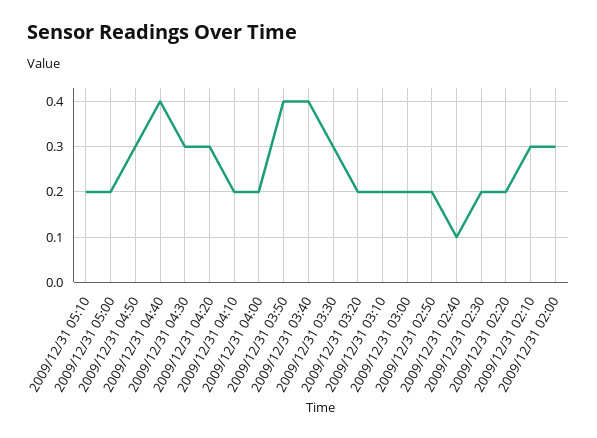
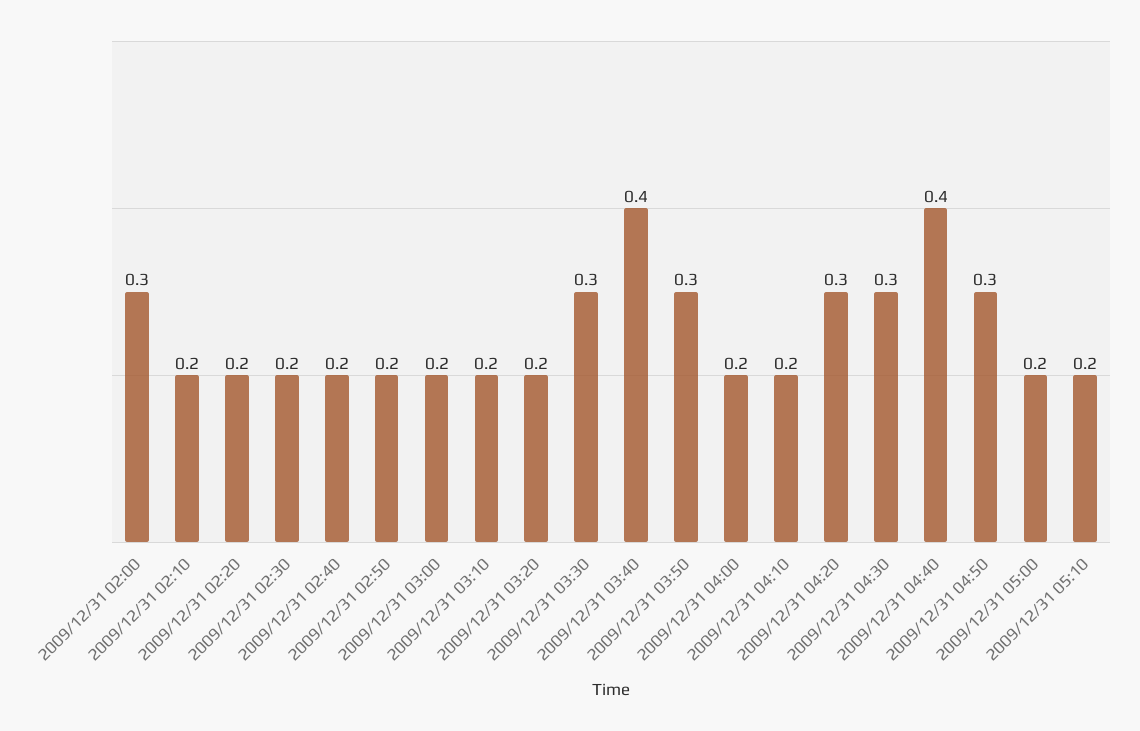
2009/12/31 03:50: 0.4 -> 0.3
2009/12/31 02:40: 0.1 -> 0.2
2009/12/31 02:10: 0.3 -> 0.2

